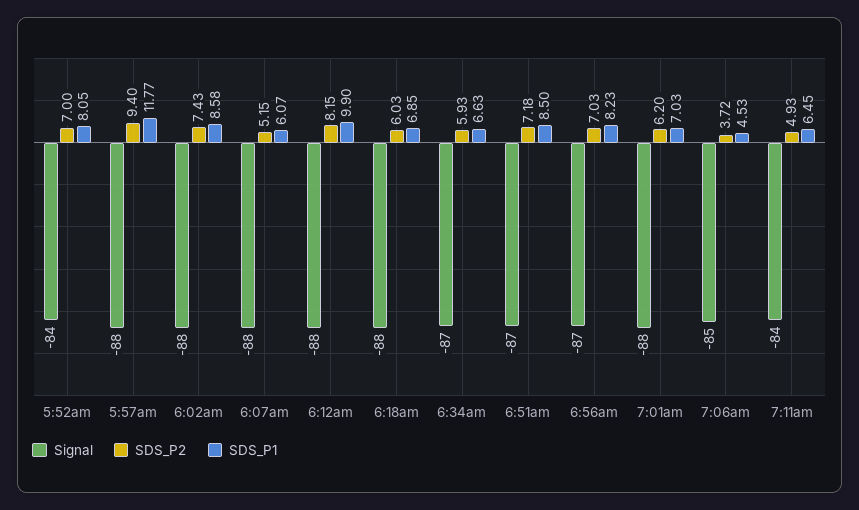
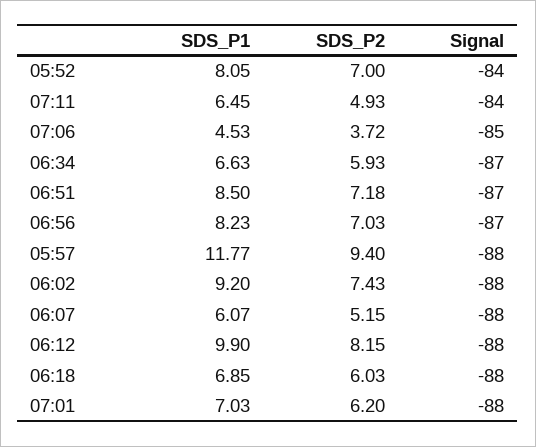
SDS_P1, 6:02am: 8.58 -> 9.2

